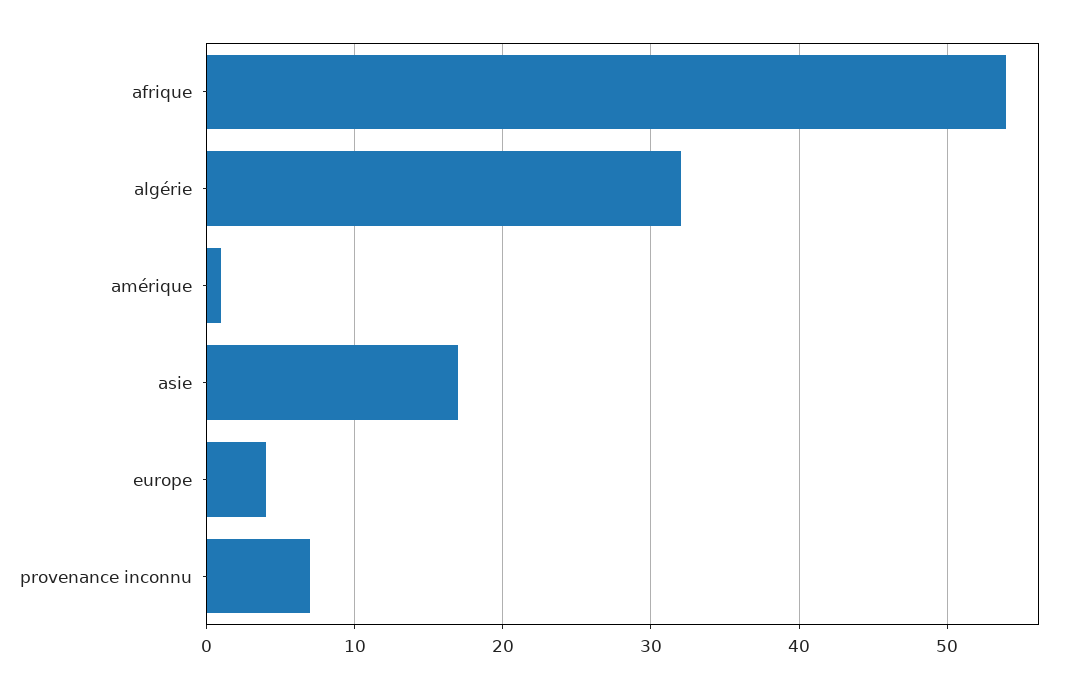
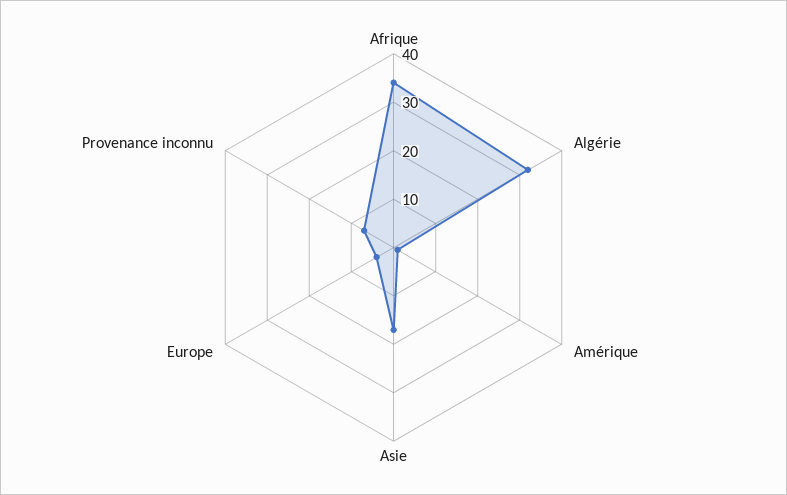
afrique: 54 -> 35

